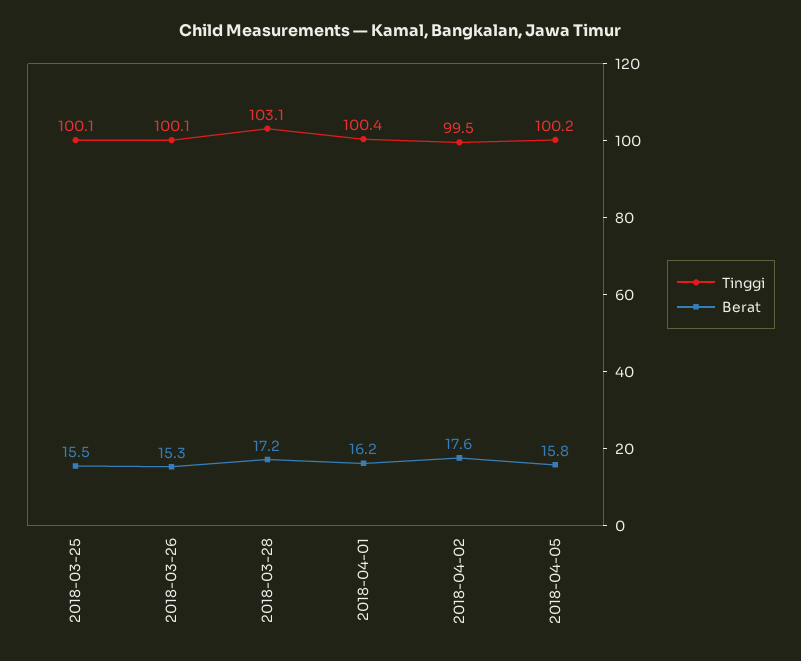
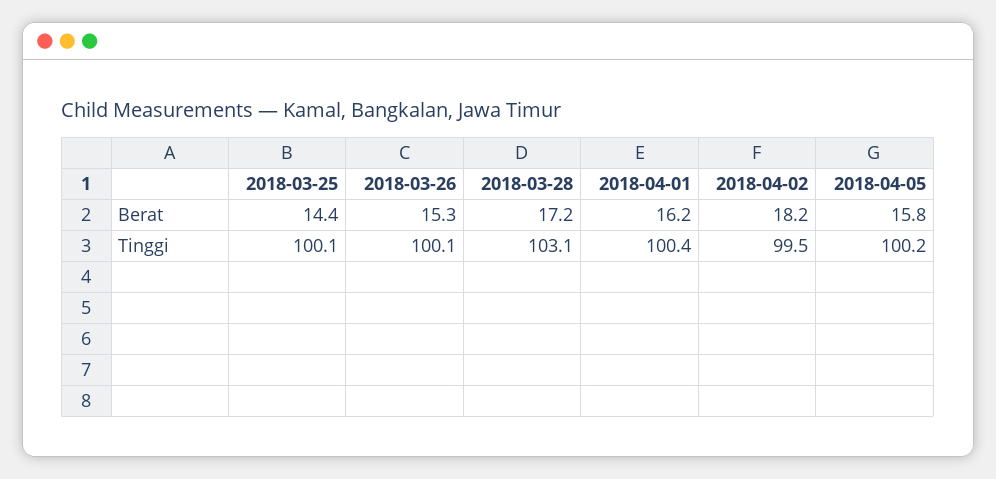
Berat, 2018-03-25: 15.5 -> 14.4
Berat, 2018-04-02: 17.6 -> 18.2

